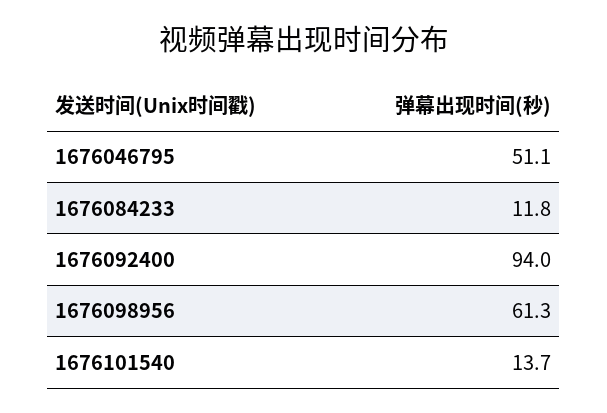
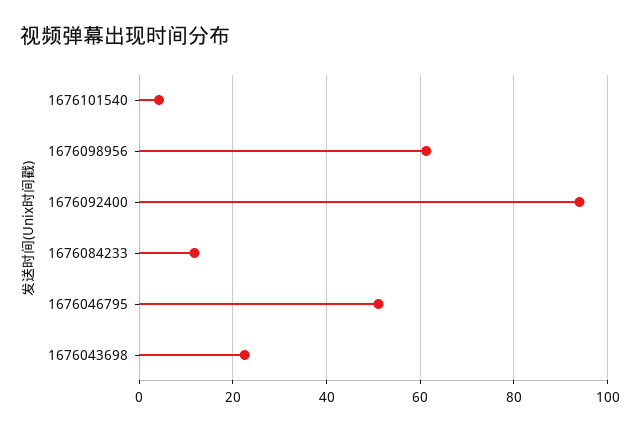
1676101540: 13.7 -> 4
1676043698: none -> 22

